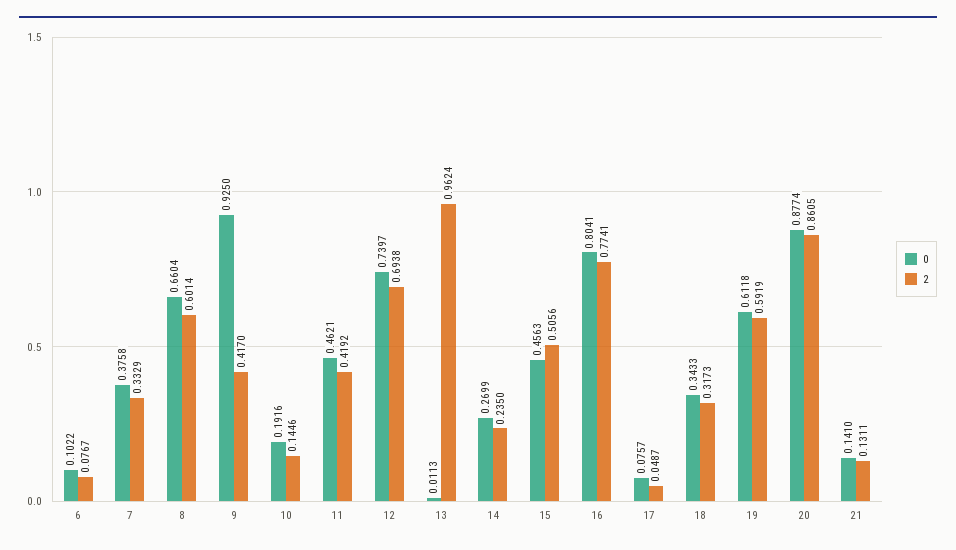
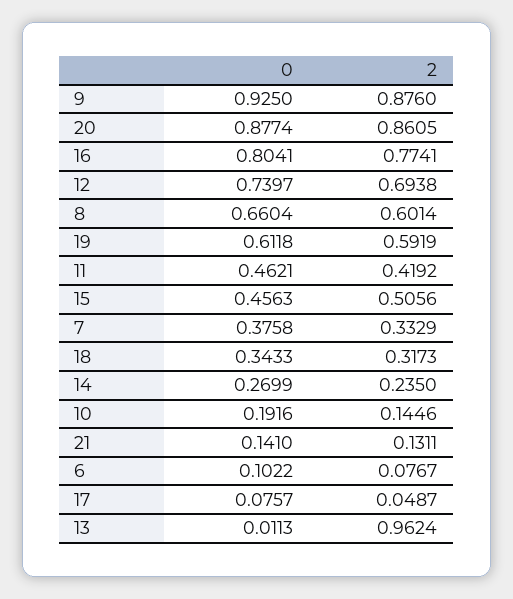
2, 9: 0.417 -> 0.876

